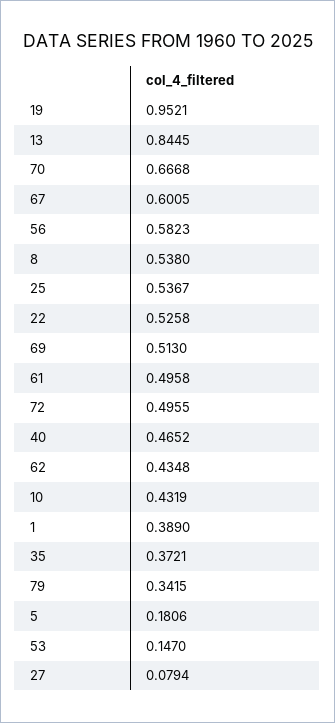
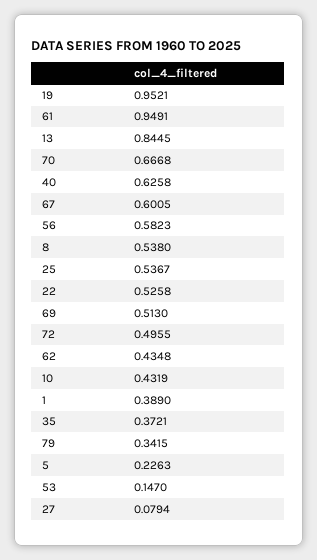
61: 0.4958 -> 0.9491
40: 0.4652 -> 0.6258
5: 0.1806 -> 0.2263

